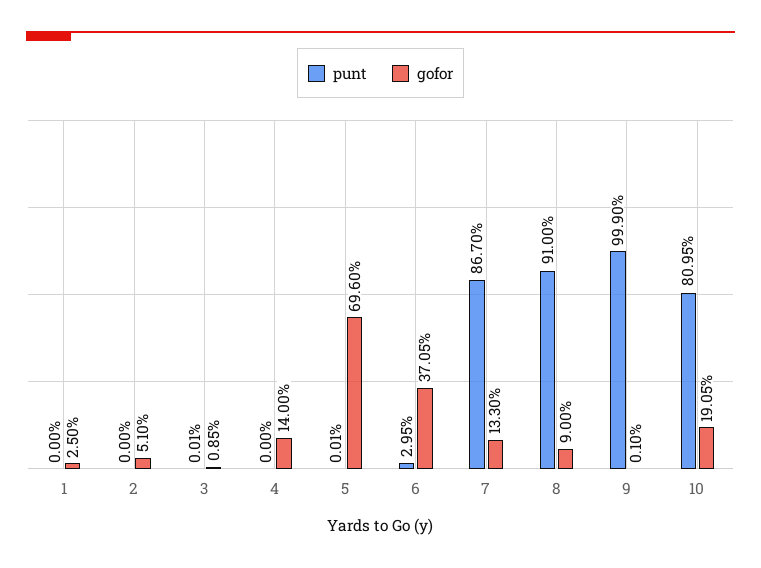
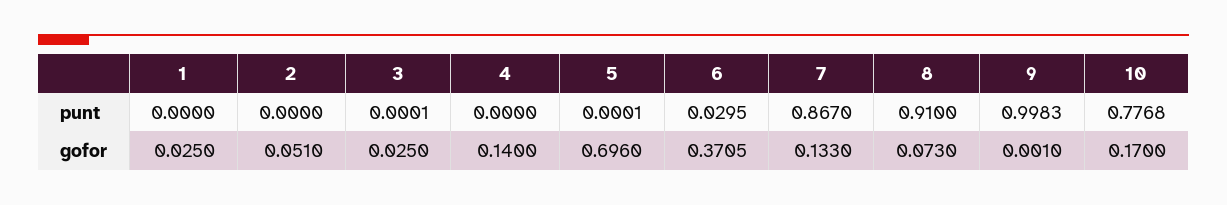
gofor, 3: 0.0085 -> 0.025
gofor, 8: 0.09 -> 0.073
punt, 9: 0.999 -> 0.9983
punt, 10: 0.8095 -> 0.7768
gofor, 10: 0.1905 -> 0.17

